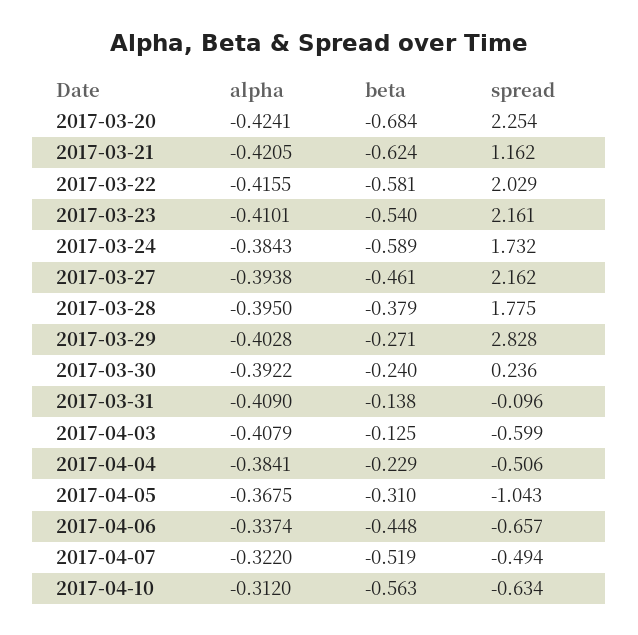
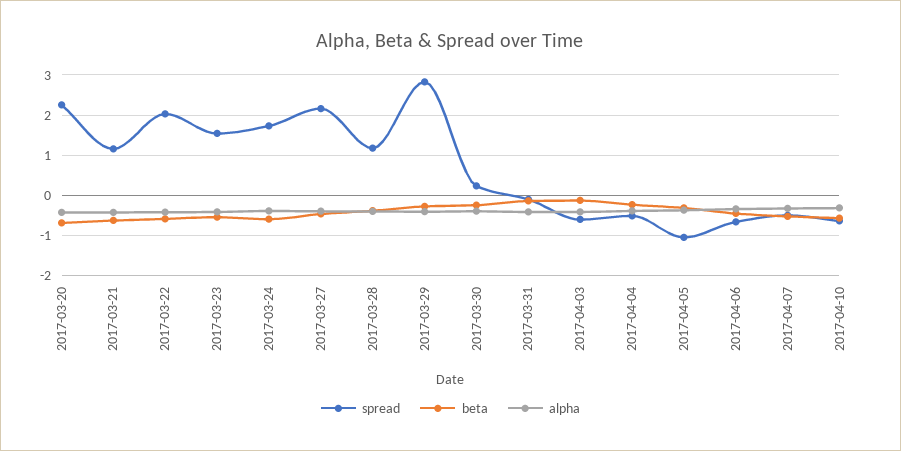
spread, 2017-03-23: 2.161 -> 1.6
spread, 2017-03-28: 1.775 -> 1.2

